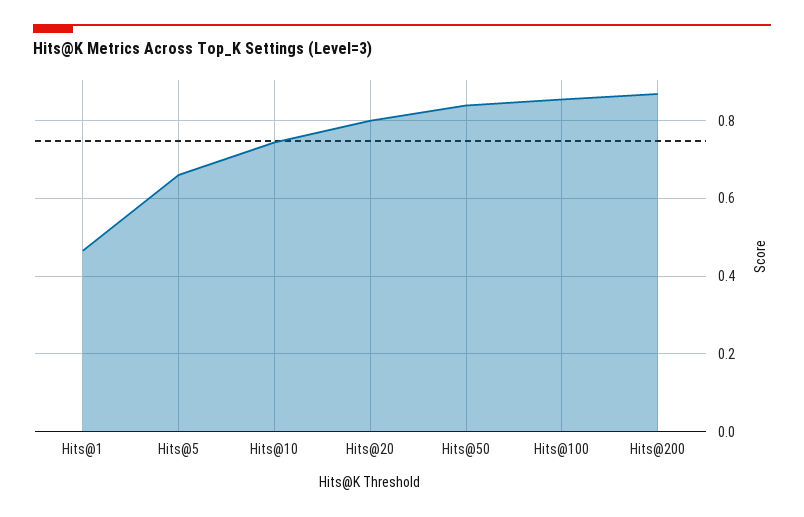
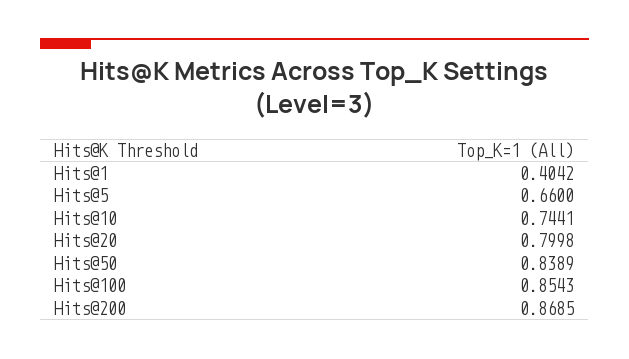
Hits@1: 0.46 -> 0.4042

